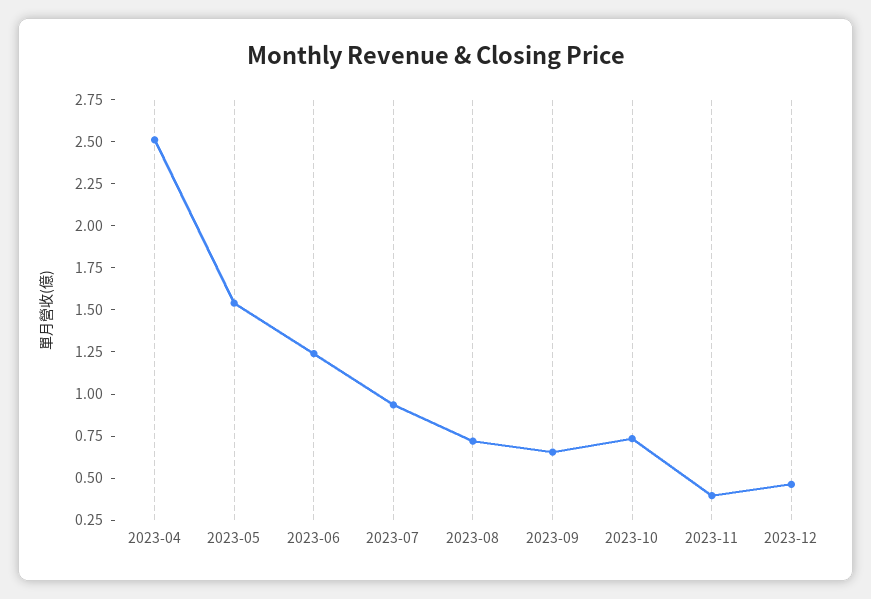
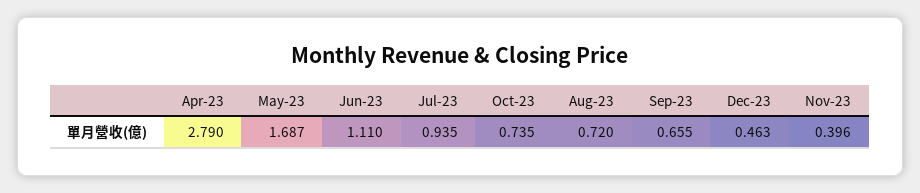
2023-04: 2.5 -> 2.79
2023-05: 1.55 -> 1.687
2023-06: 1.25 -> 1.11

